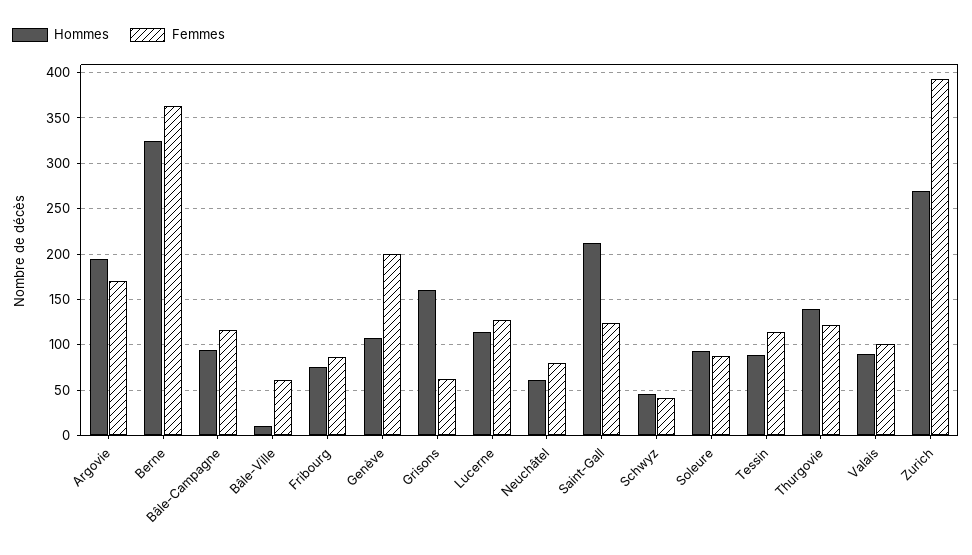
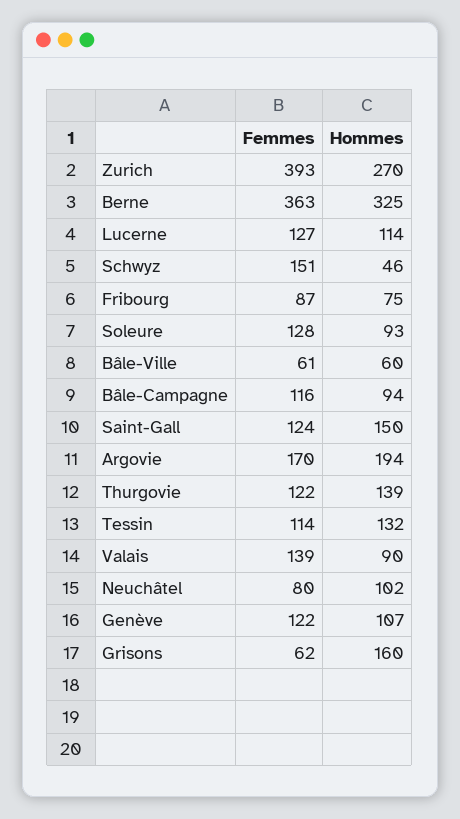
Hommes, Bâle-Ville: 10 -> 60
Femmes, Genève: 200 -> 122
Hommes, Neuchâtel: 60 -> 102
Hommes, Saint-Gall: 210 -> 150
Femmes, Schwyz: 40 -> 151
Femmes, Soleure: 90 -> 128
Hommes, Tessin: 90 -> 132
Femmes, Valais: 100 -> 139

